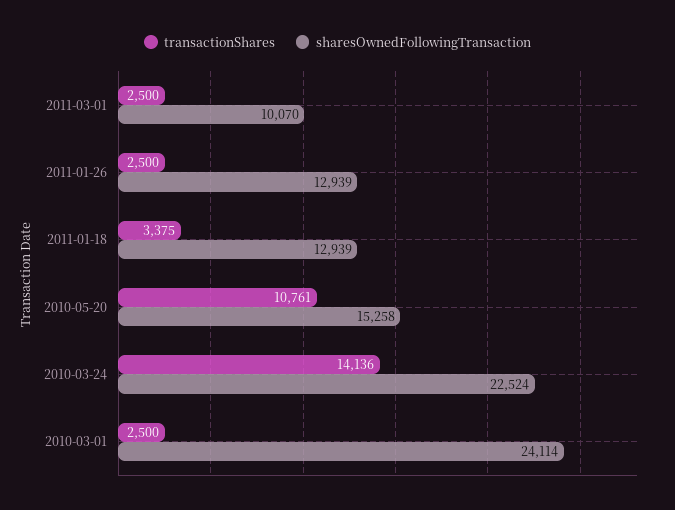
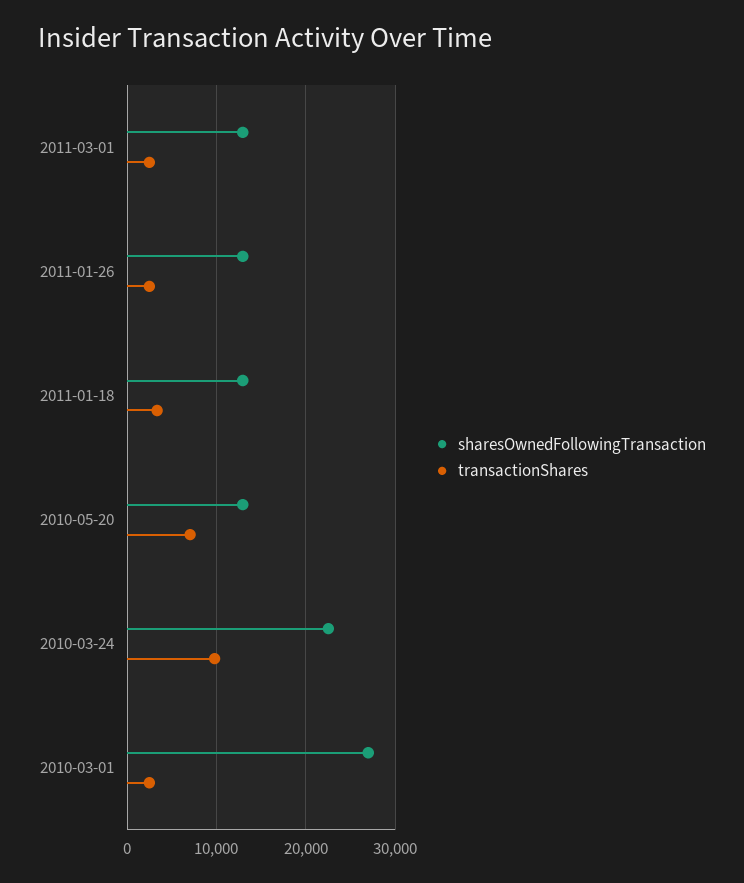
sharesOwnedFollowingTransaction, 2011-03-01: 10070 -> 13000
transactionShares, 2010-05-20: 10761 -> 7000
sharesOwnedFollowingTransaction, 2010-05-20: 15258 -> 13000
transactionShares, 2010-03-24: 14136 -> 10000
sharesOwnedFollowingTransaction, 2010-03-01: 24114 -> 27000

